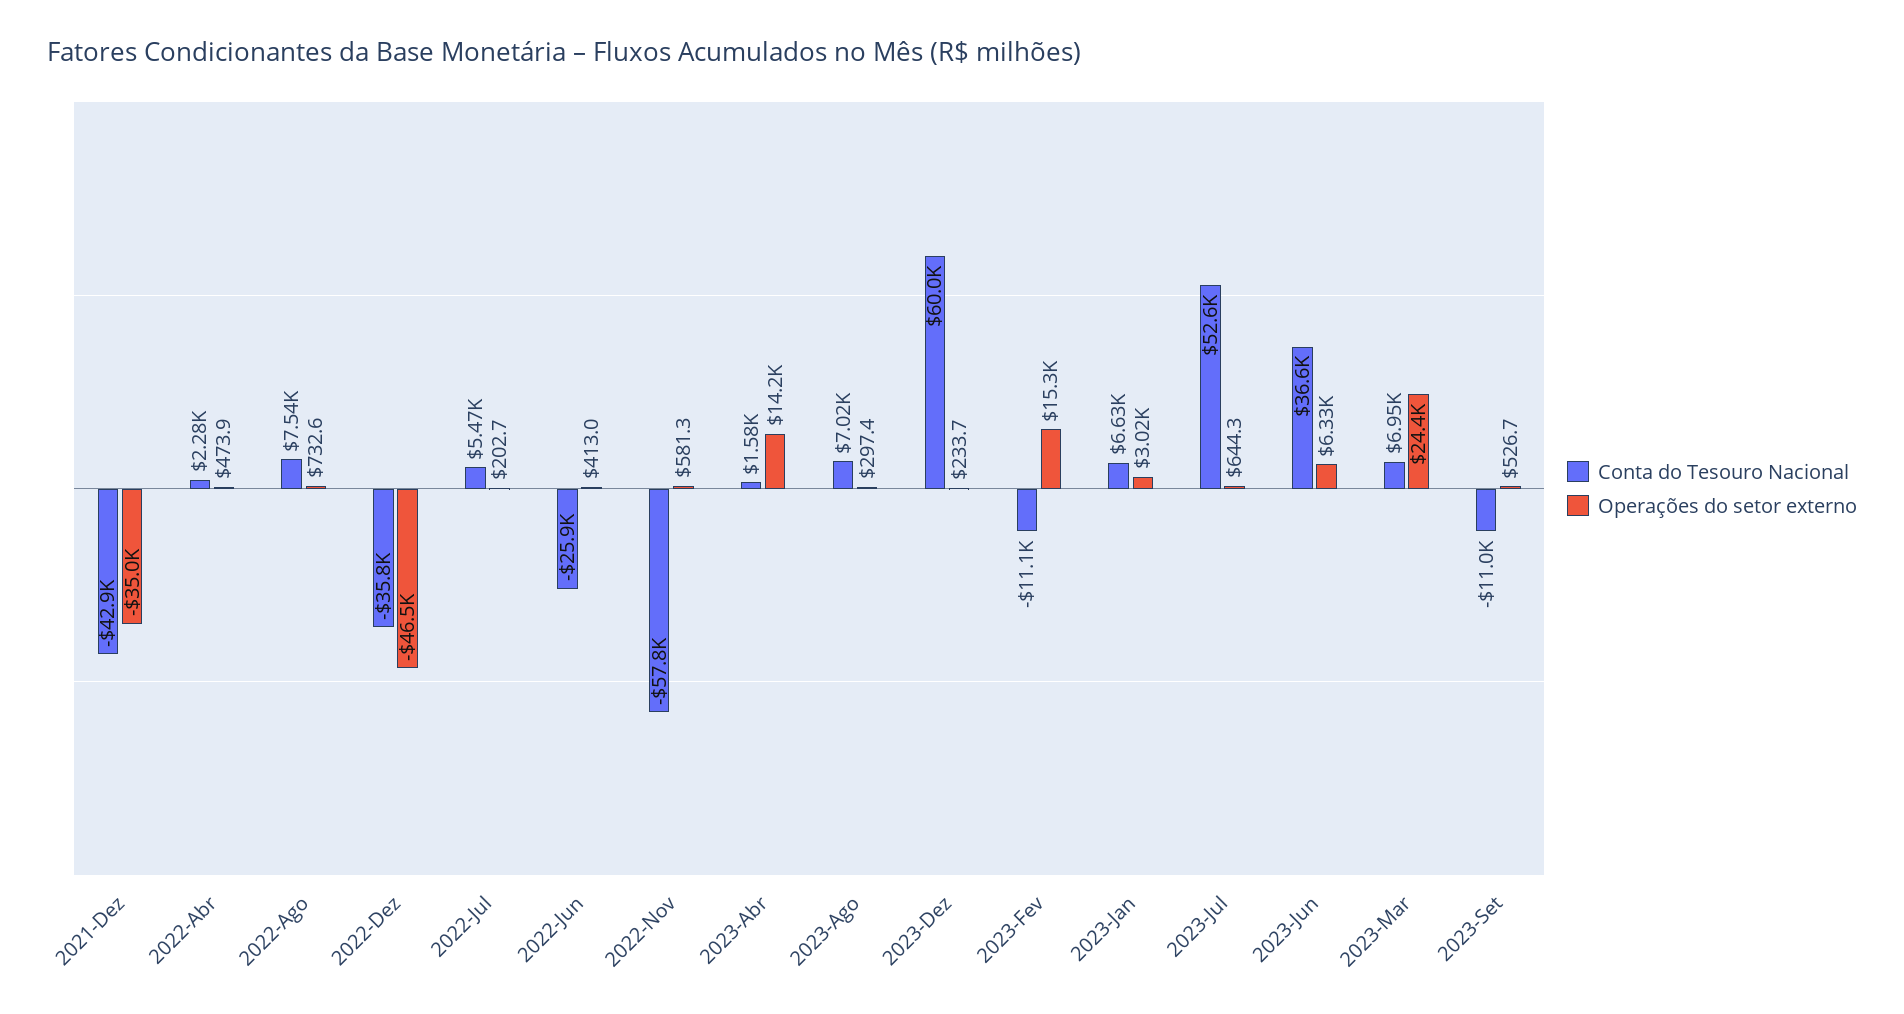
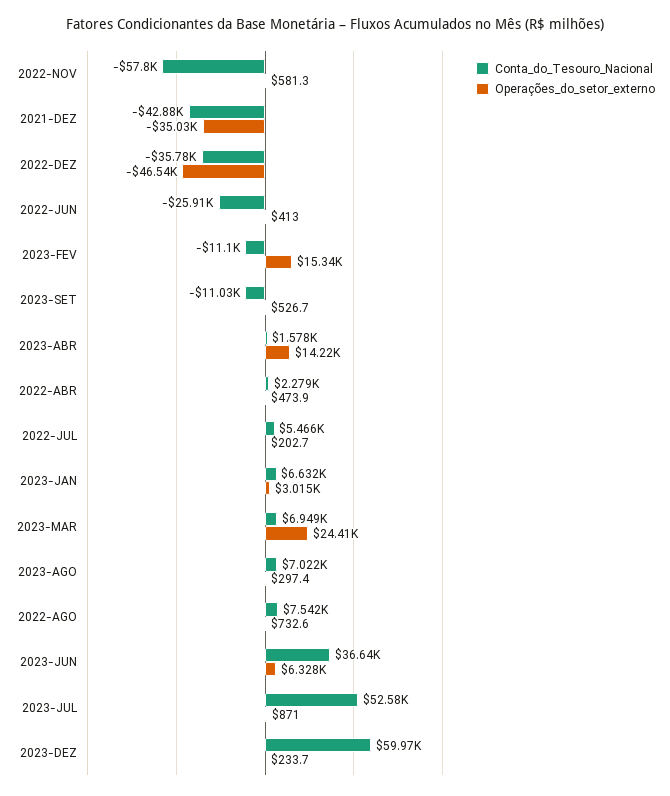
Operações do setor externo, 2023-Jul: 644.3 -> 871

